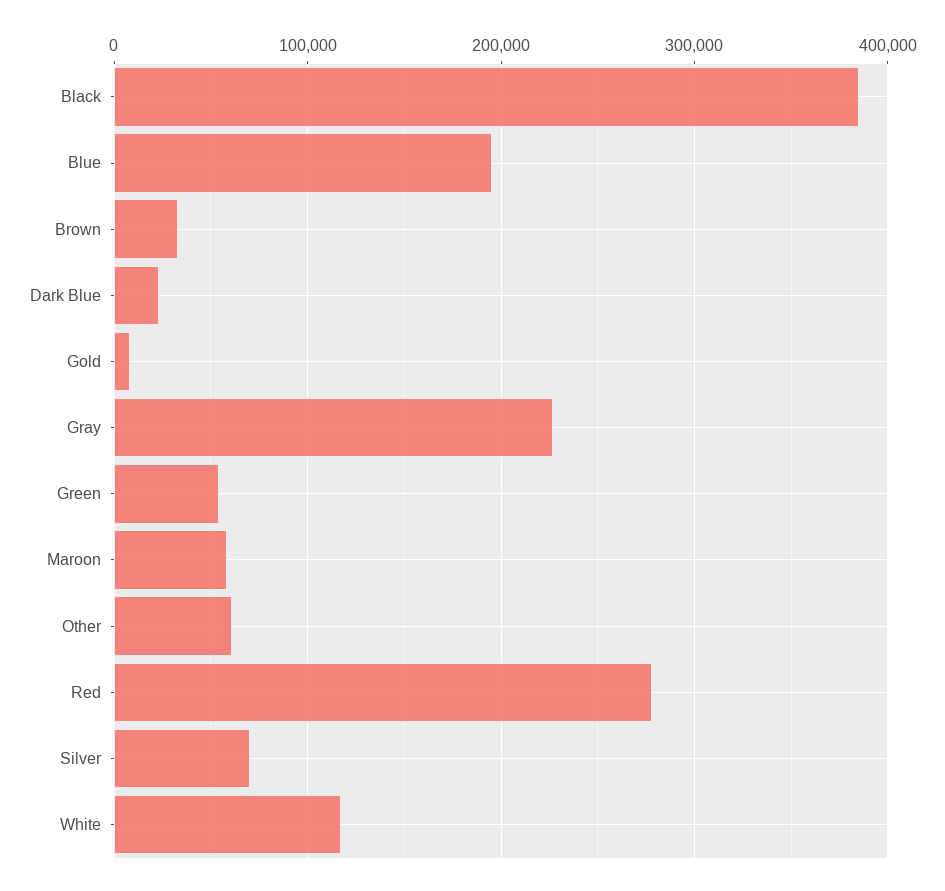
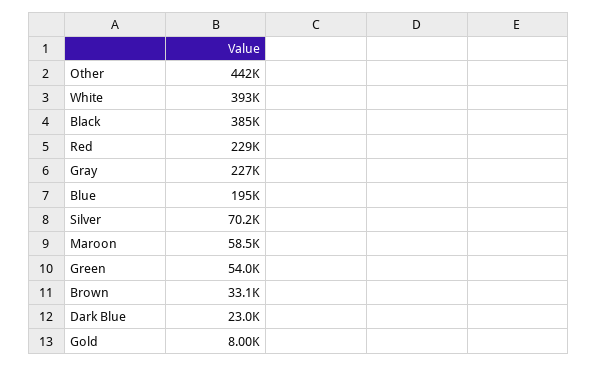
Other: 60000 -> 442000
Red: 280000 -> 229000
White: 120000 -> 393000

